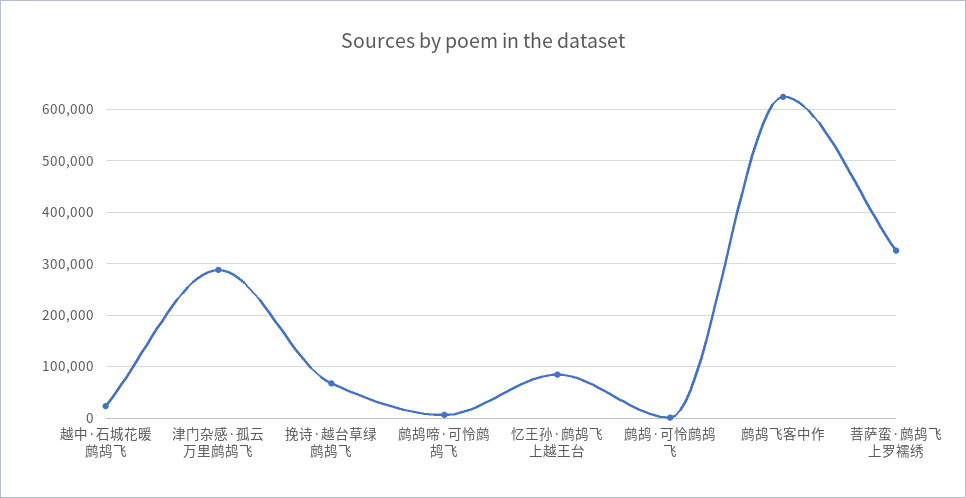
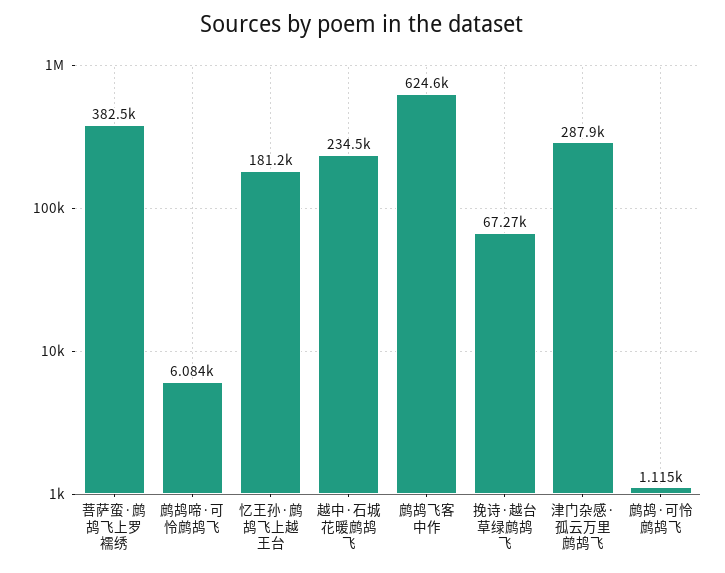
越中·石城花暖鹧鸪飞: 20000 -> 234500
忆王孙·鹧鸪飞上越王台: 80000 -> 181200
菩萨蛮·鹧鸪飞上罗襦绣: 320000 -> 382500

